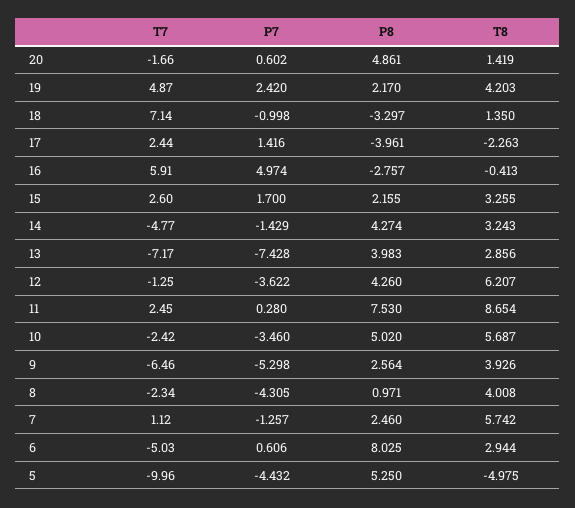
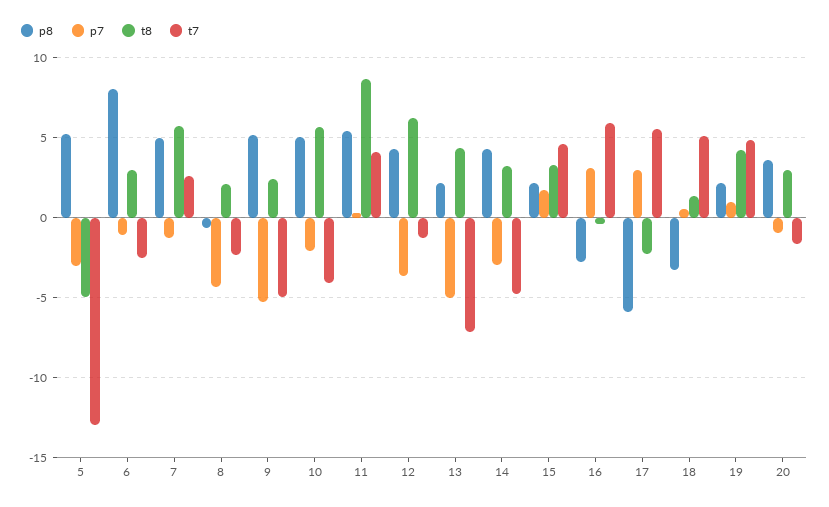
P7, 20: 0.602 -> -1
P8, 20: 4.861 -> 3.5
T8, 20: 1.419 -> 3
P7, 19: 2.42 -> 1
T7, 18: 7.14 -> 5
P7, 18: -0.998 -> 0.5
T7, 17: 2.44 -> 5.5
P7, 17: 1.416 -> 3
P8, 17: -3.961 -> -6
P7, 16: 4.974 -> 3
T7, 15: 2.6 -> 4.5
P7, 14: -1.429 -> -3
P7, 13: -7.428 -> -5
P8, 13: 3.983 -> 2
T8, 13: 2.856 -> 4.5
T7, 11: 2.45 -> 4
P8, 11: 7.53 -> 5.5
T7, 10: -2.42 -> -4
P7, 10: -3.46 -> -2
T7, 9: -6.46 -> -5
P8, 9: 2.564 -> 5
T8, 9: 3.926 -> 2.5
P8, 8: 0.971 -> -0.5
T8, 8: 4.008 -> 2
T7, 7: 1.12 -> 2.5
P8, 7: 2.46 -> 5
T7, 6: -5.03 -> -2.5
P7, 6: 0.606 -> -1
T7, 5: -9.96 -> -13
P7, 5: -4.432 -> -3

